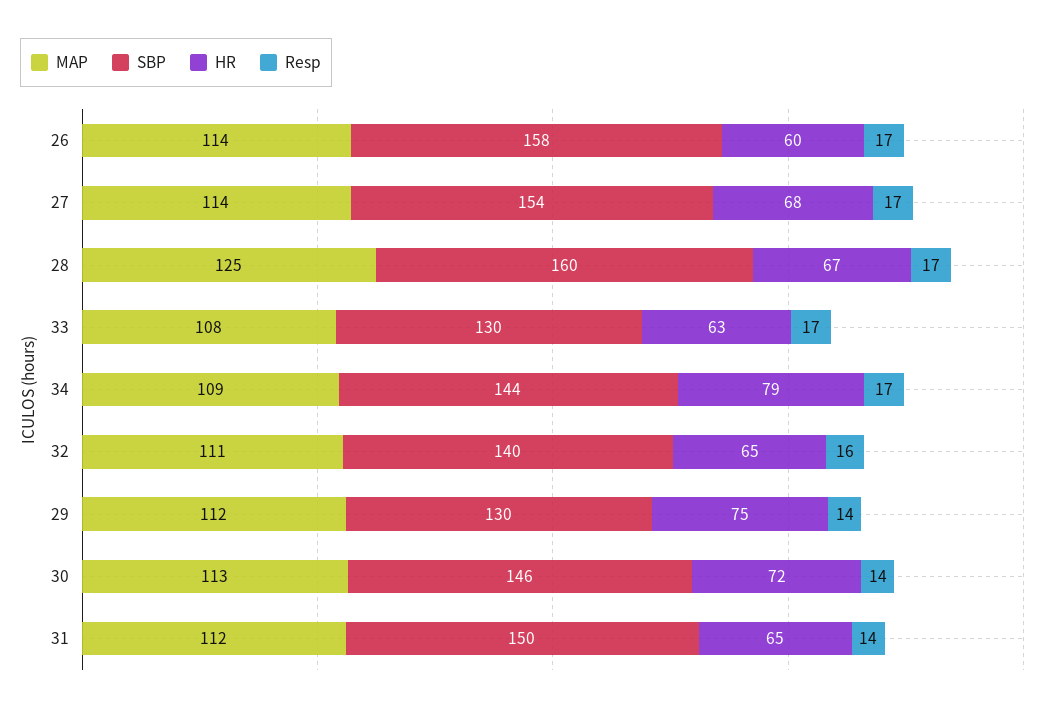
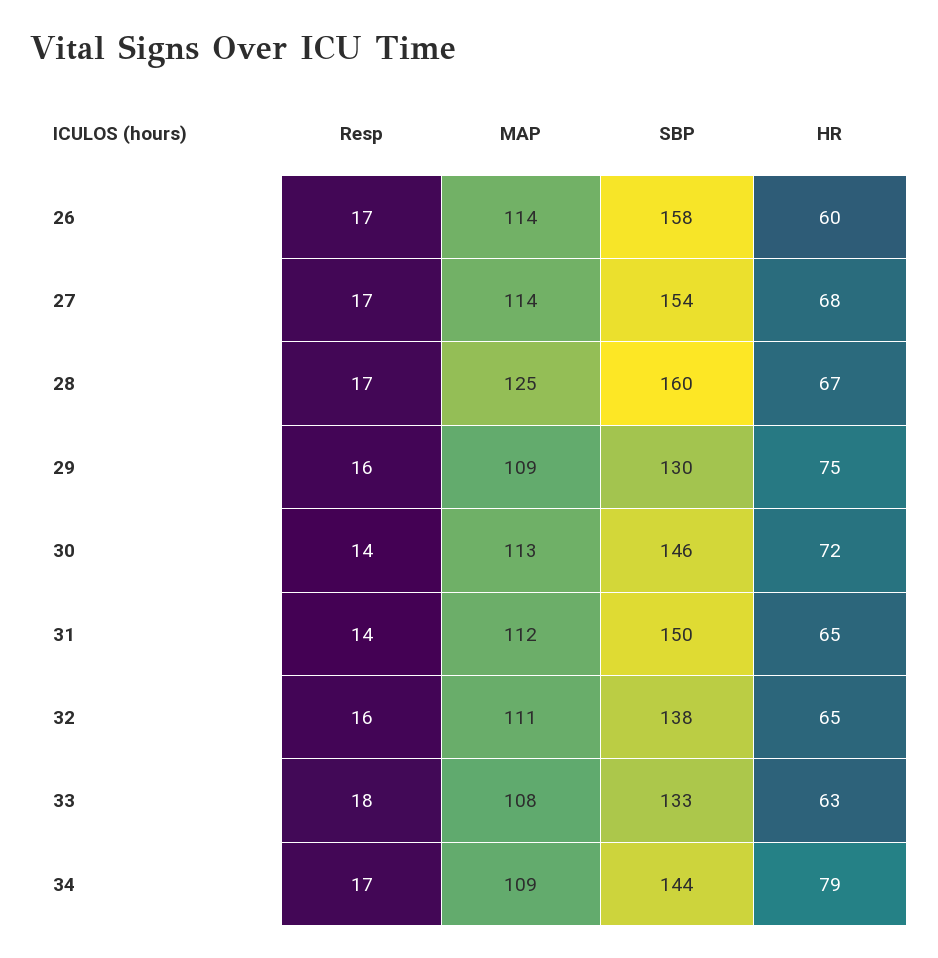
SBP, 33: 130 -> 133
Resp, 33: 17 -> 18
SBP, 32: 140 -> 138
MAP, 29: 112 -> 109
Resp, 29: 14 -> 16

